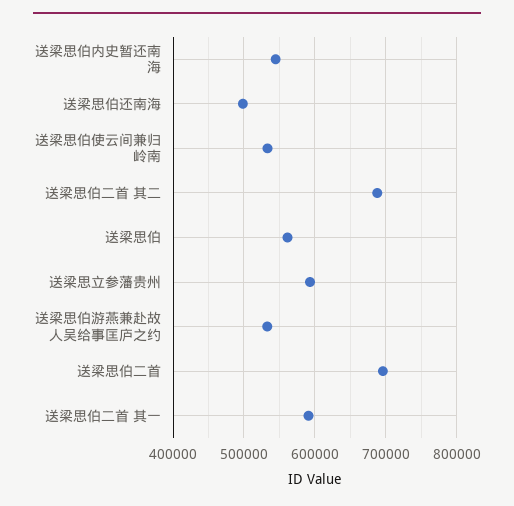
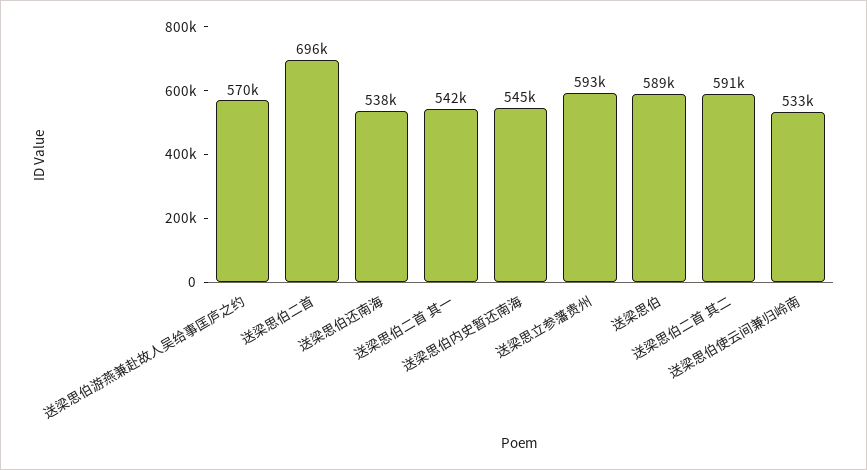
送梁思伯还南海: 500000 -> 538000
送梁思伯二首 其二: 690000 -> 591000
送梁思伯: 560000 -> 589000
送梁思伯游燕兼赴故人吴给事匡庐之约: 530000 -> 570000
送梁思伯二首 其一: 590000 -> 542000

